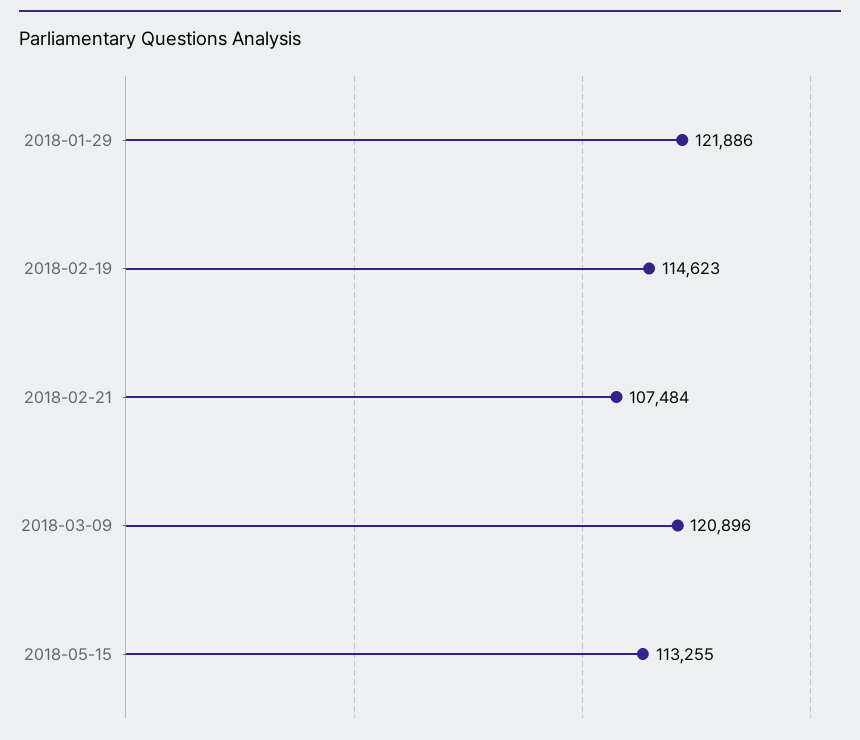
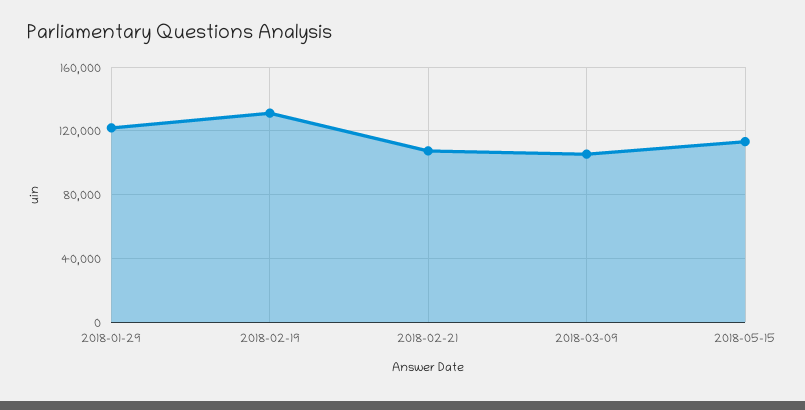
2018-02-19: 114623 -> 130000
2018-03-09: 120896 -> 105000

